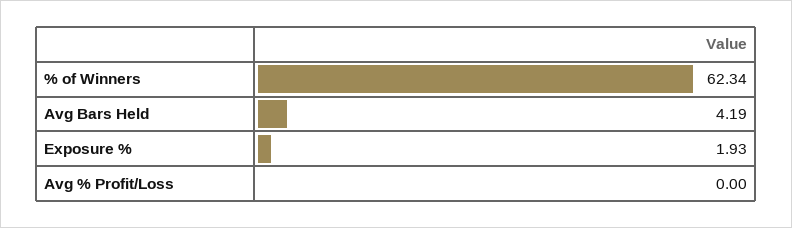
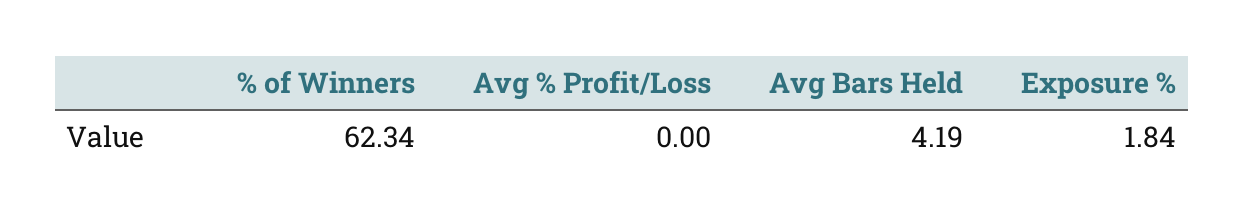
Exposure %: 1.93 -> 1.84

